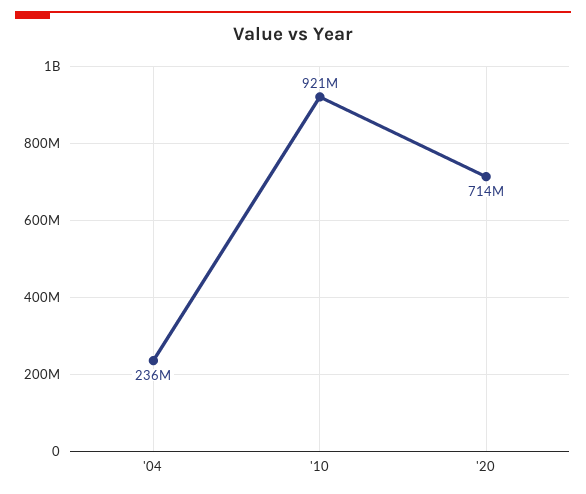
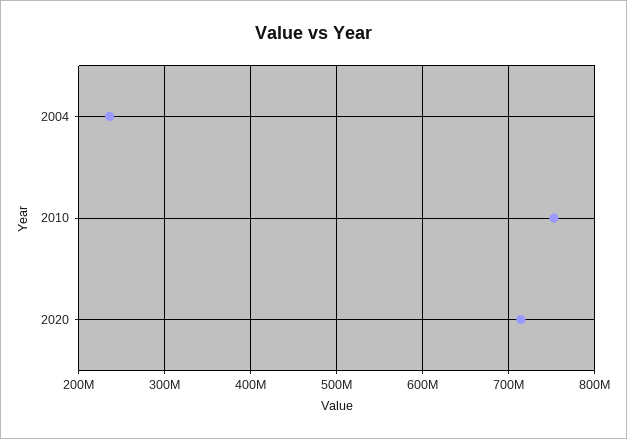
'10: 921000000 -> 750000000

